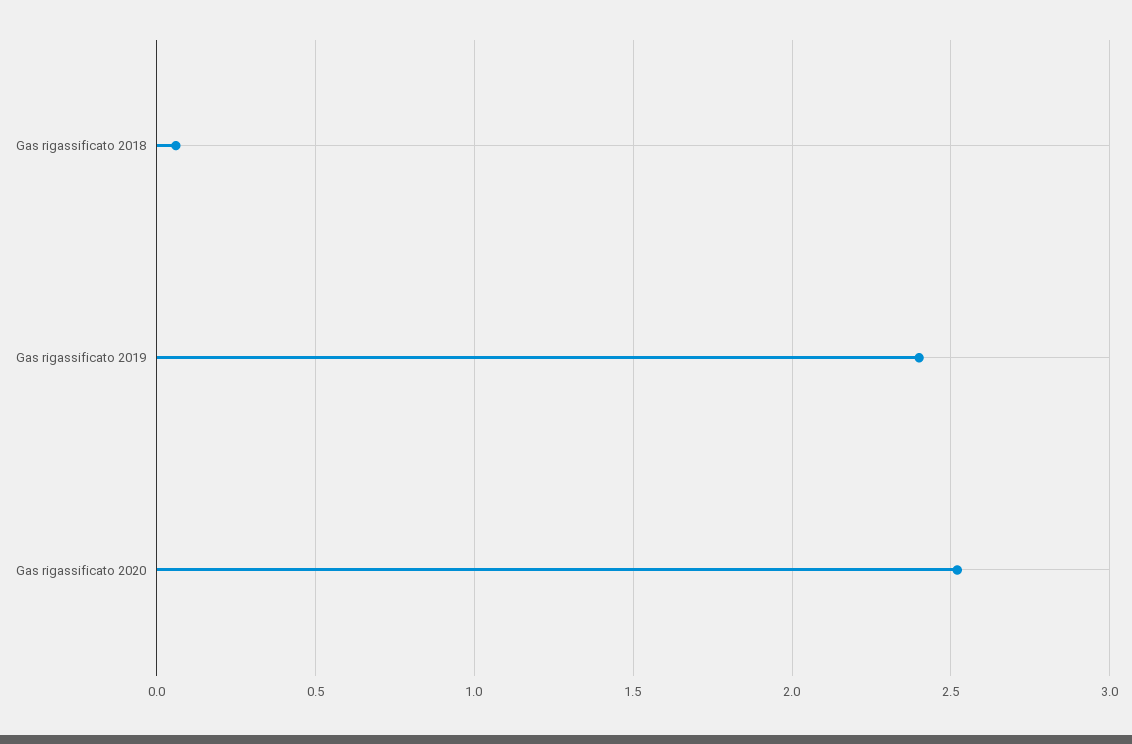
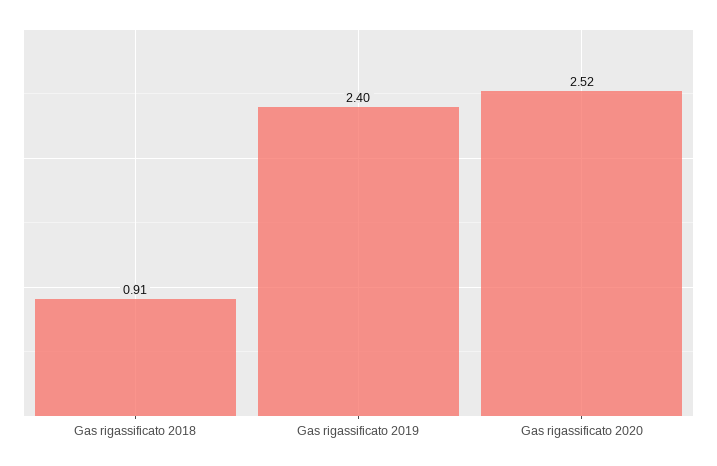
Gas rigassificato 2018: 0.05 -> 0.91

